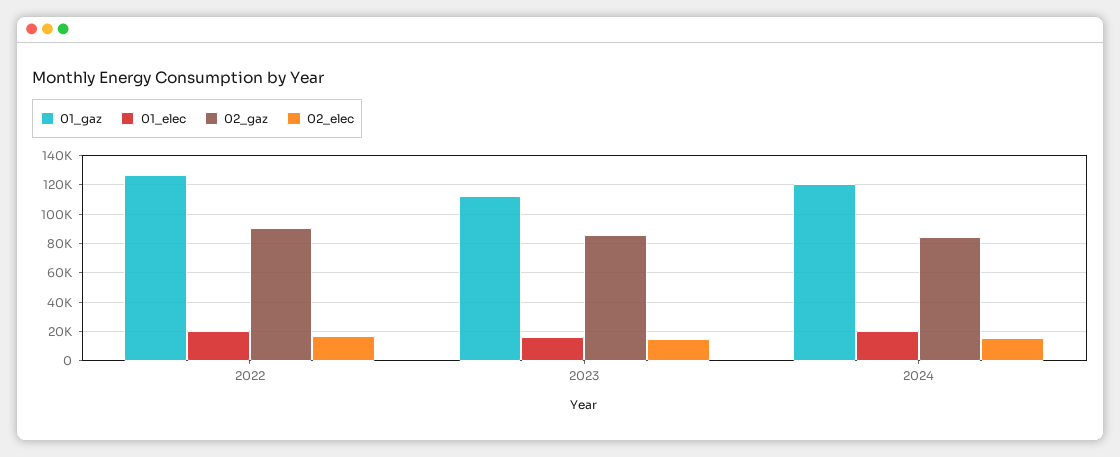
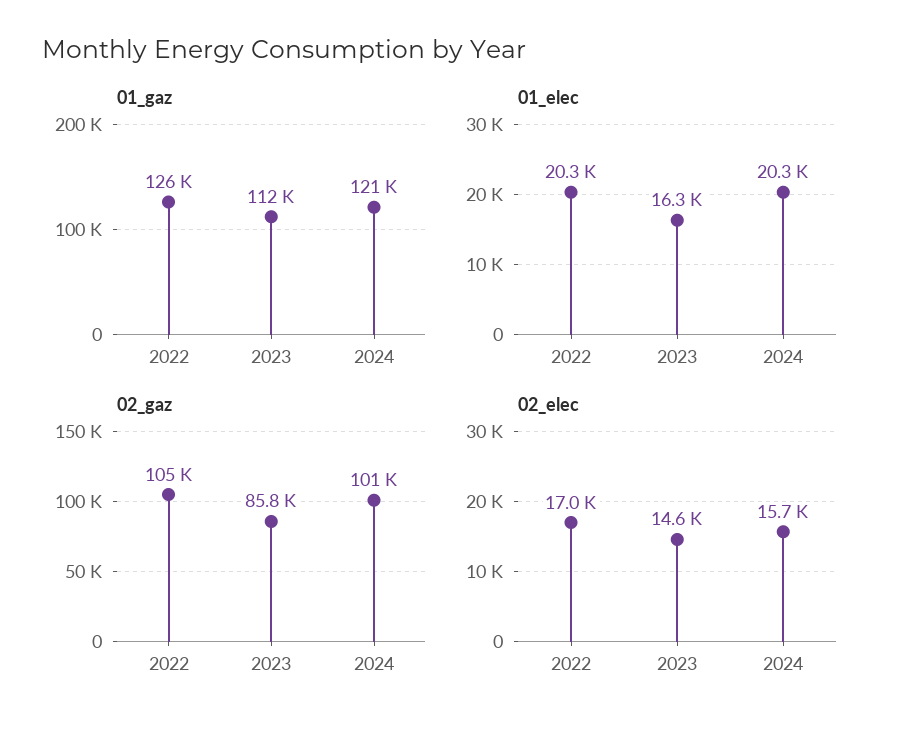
02_gaz, 2022: 90000 -> 105000
02_gaz, 2024: 85000 -> 101000

